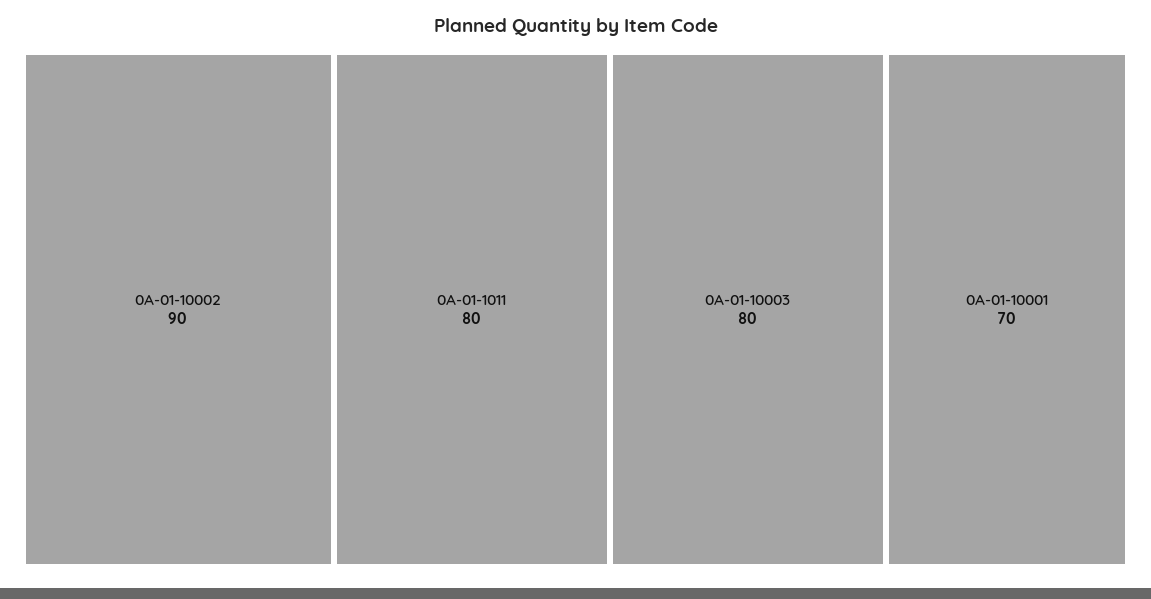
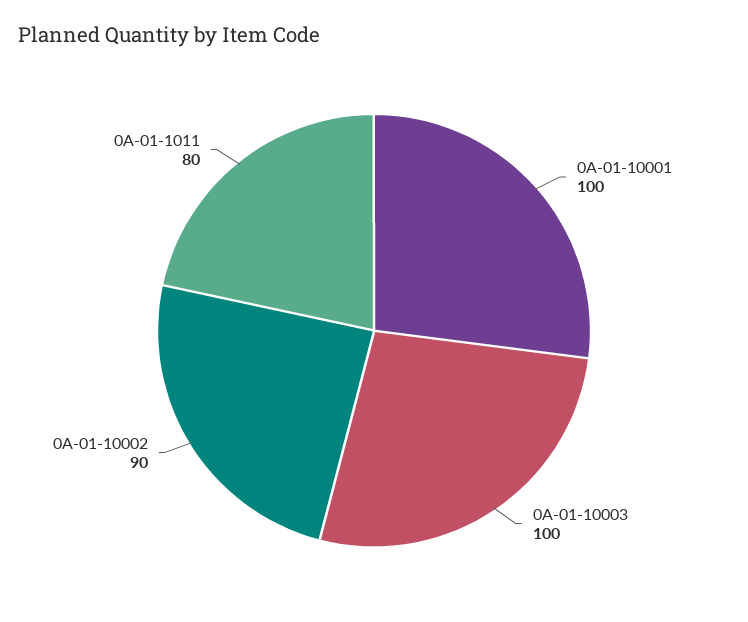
0A-01-10003: 80 -> 100
0A-01-10001: 70 -> 100

